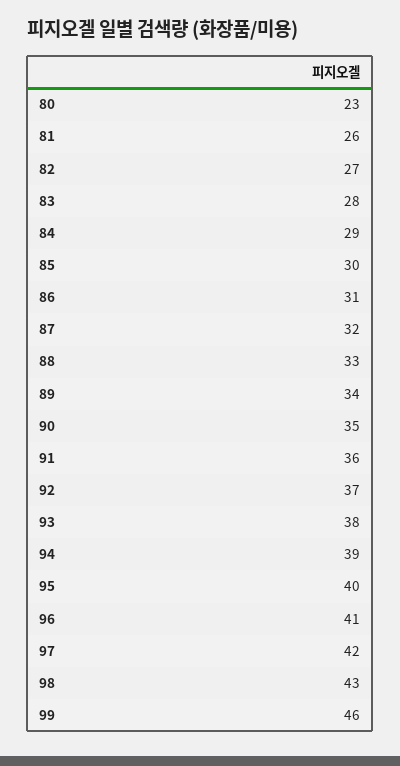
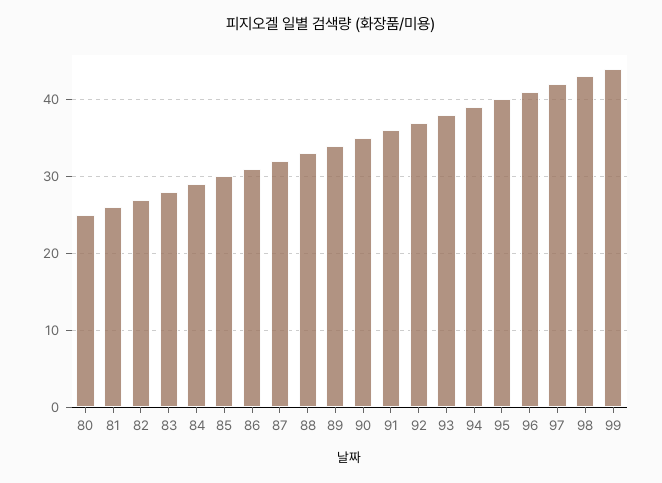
80: 23 -> 25
99: 46 -> 44

